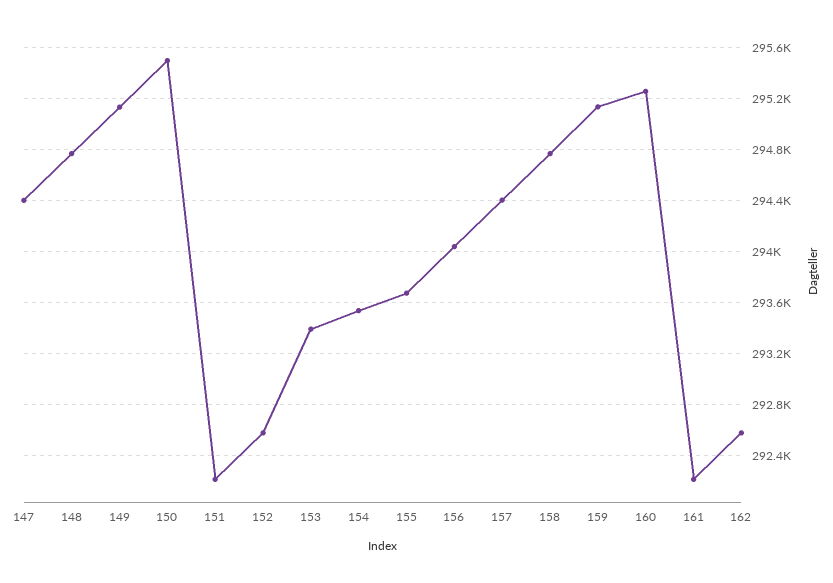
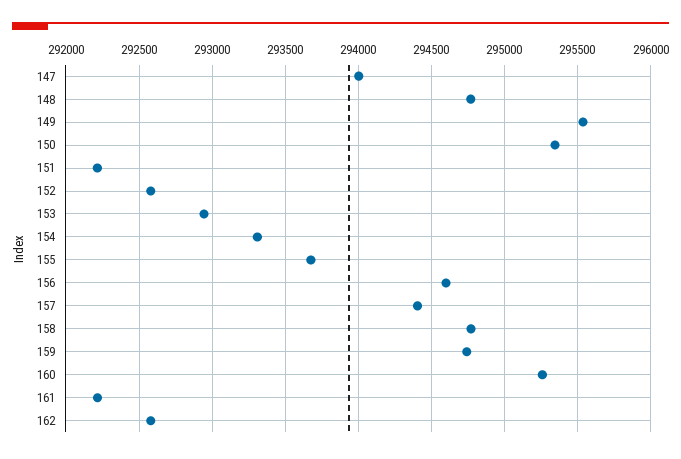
147: 294400 -> 294000
149: 295150 -> 295550
150: 295500 -> 295350
153: 293400 -> 292950
154: 293550 -> 293300
156: 294050 -> 294600
159: 295150 -> 294750

